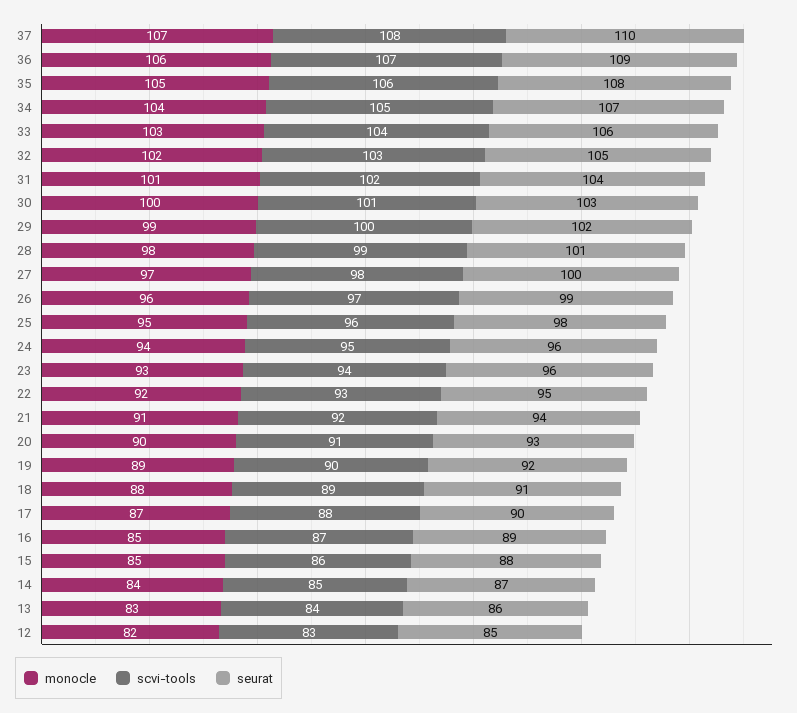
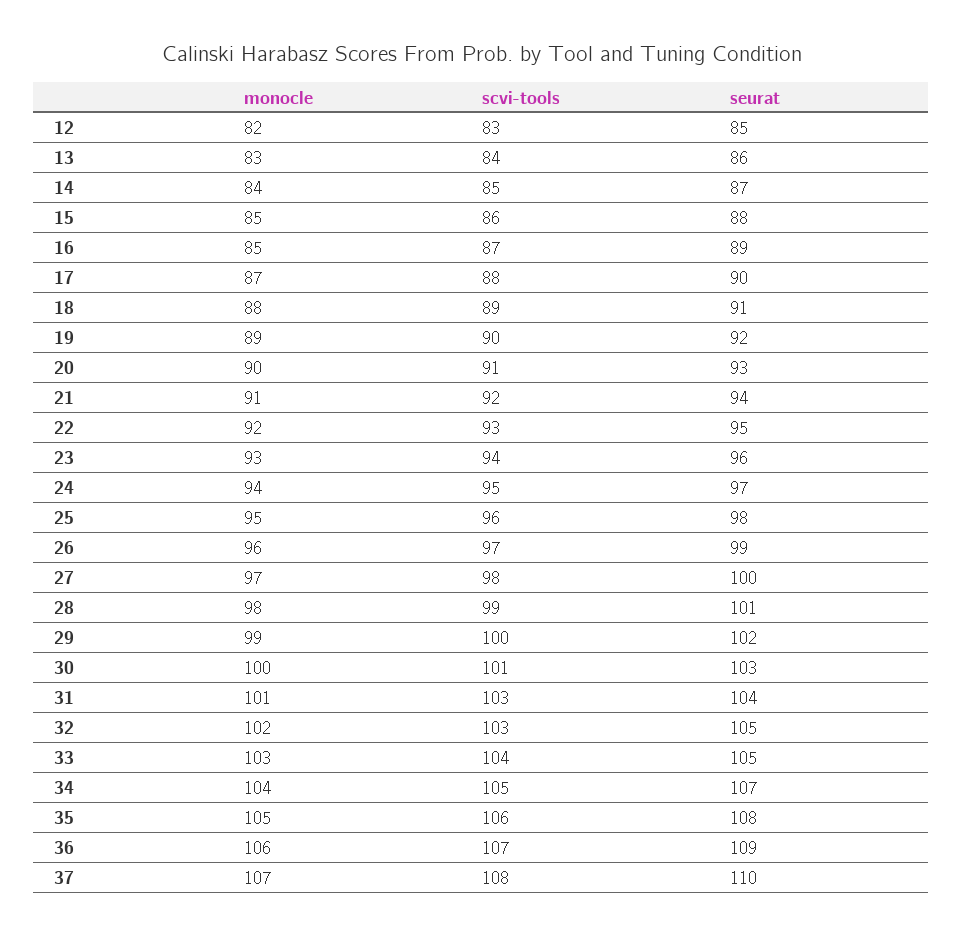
seurat, 33: 106 -> 105
scvi-tools, 31: 102 -> 103
seurat, 24: 96 -> 97

